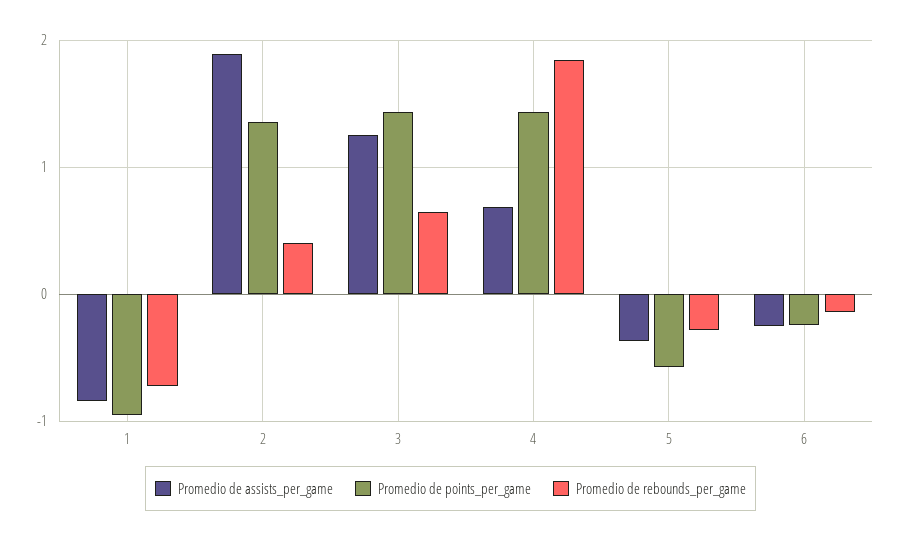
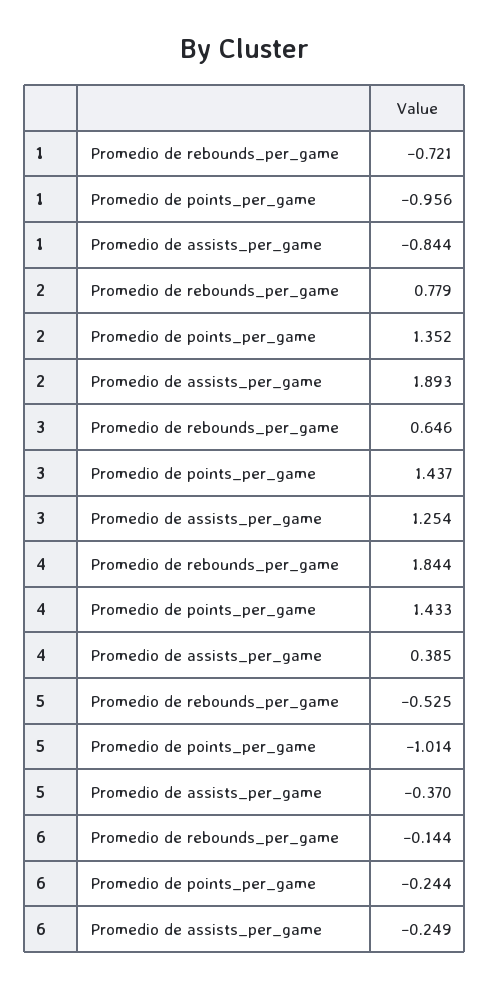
Promedio de rebounds_per_game, 2: 0.4 -> 0.779
Promedio de assists_per_game, 4: 0.7 -> 0.385
Promedio de points_per_game, 5: -0.6 -> -1.014
Promedio de rebounds_per_game, 5: -0.3 -> -0.525

